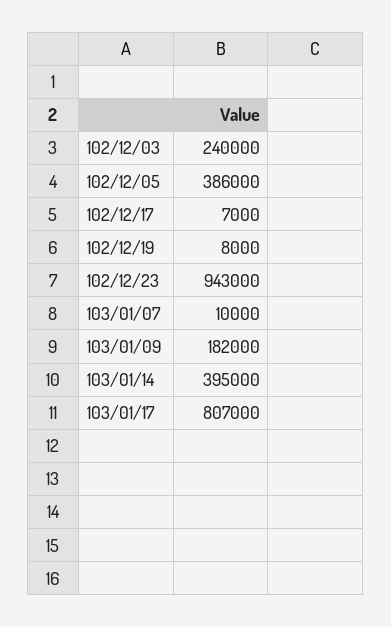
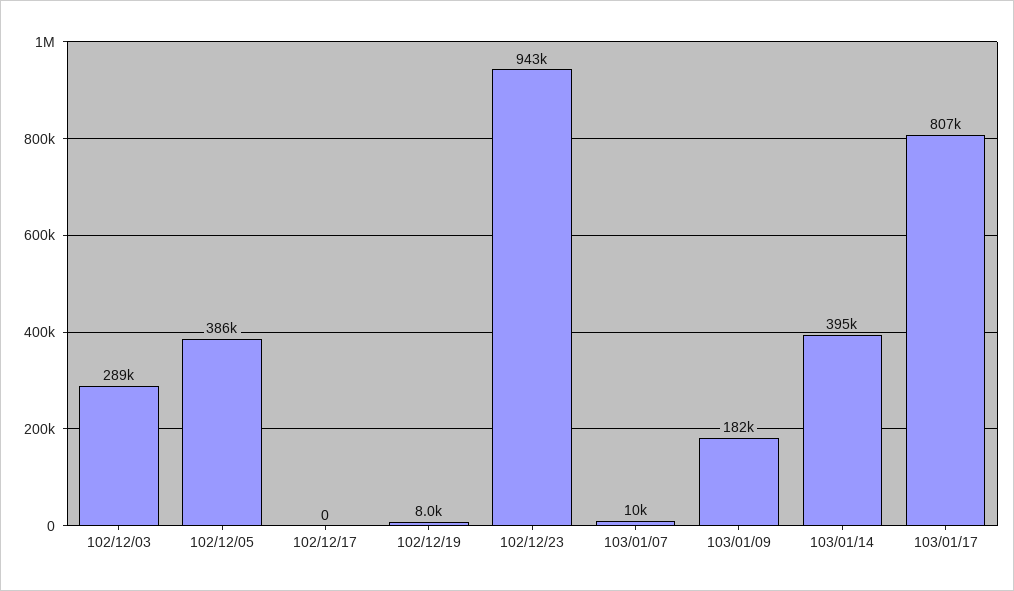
102/12/03: 240000 -> 289000
102/12/17: 7000 -> 0

